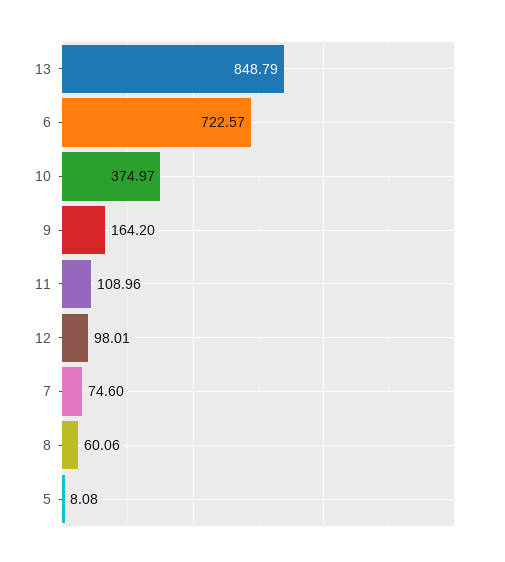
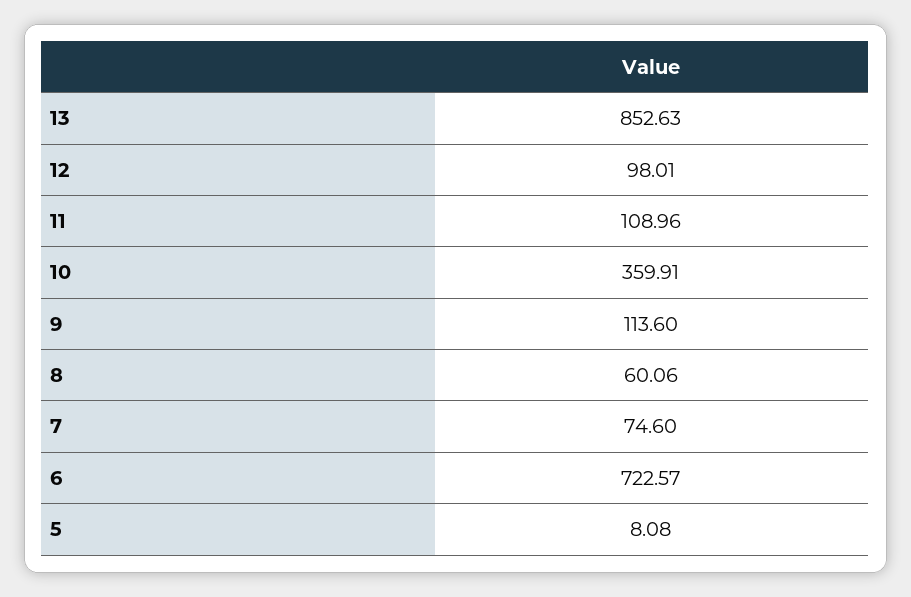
13: 848.79 -> 852.63
10: 374.97 -> 359.91
9: 164.2 -> 113.6

